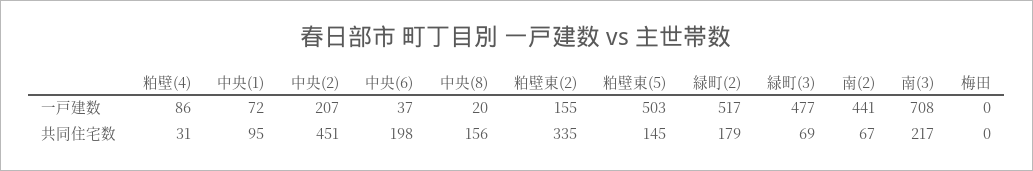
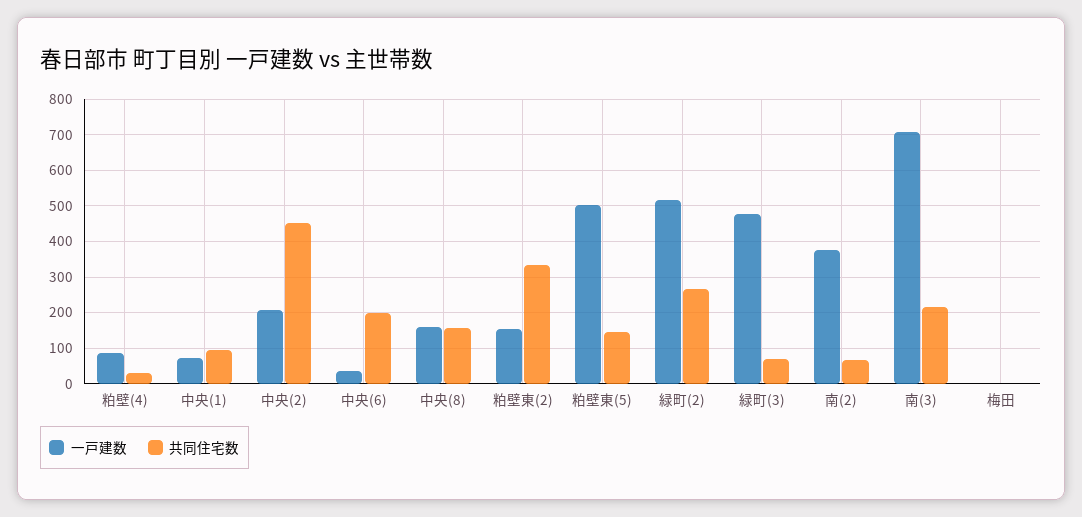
一戸建数, 中央(8): 20 -> 160
一戸建数, 南(2): 441 -> 380
共同住宅数, 緑町(2): 179 -> 260

